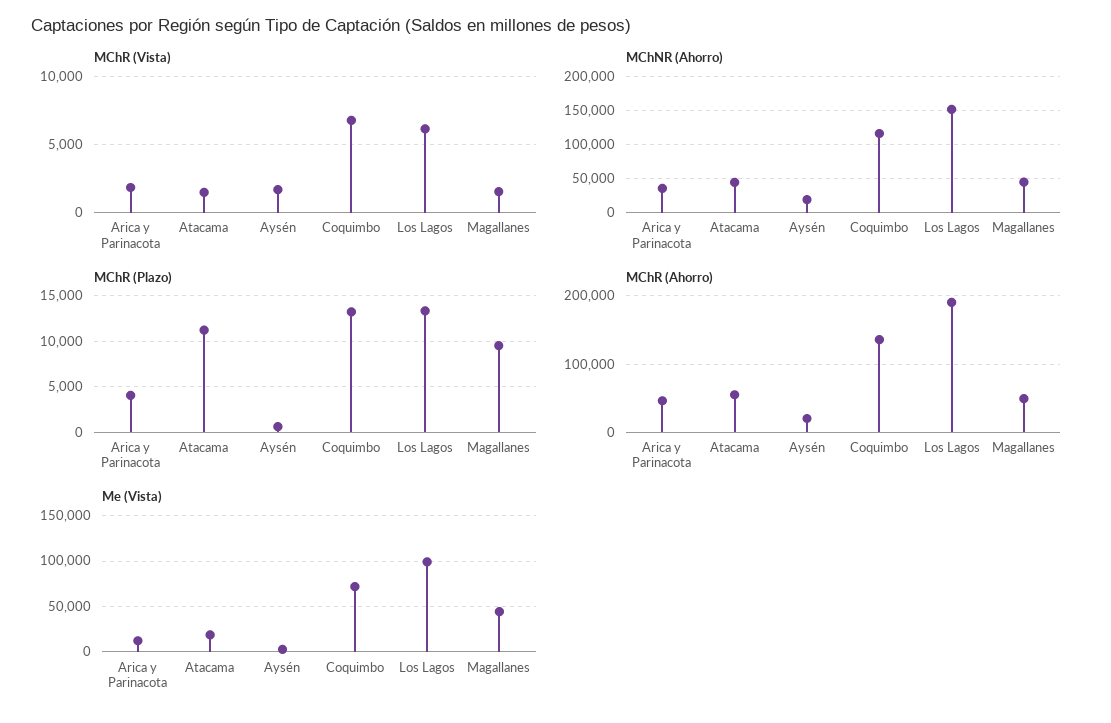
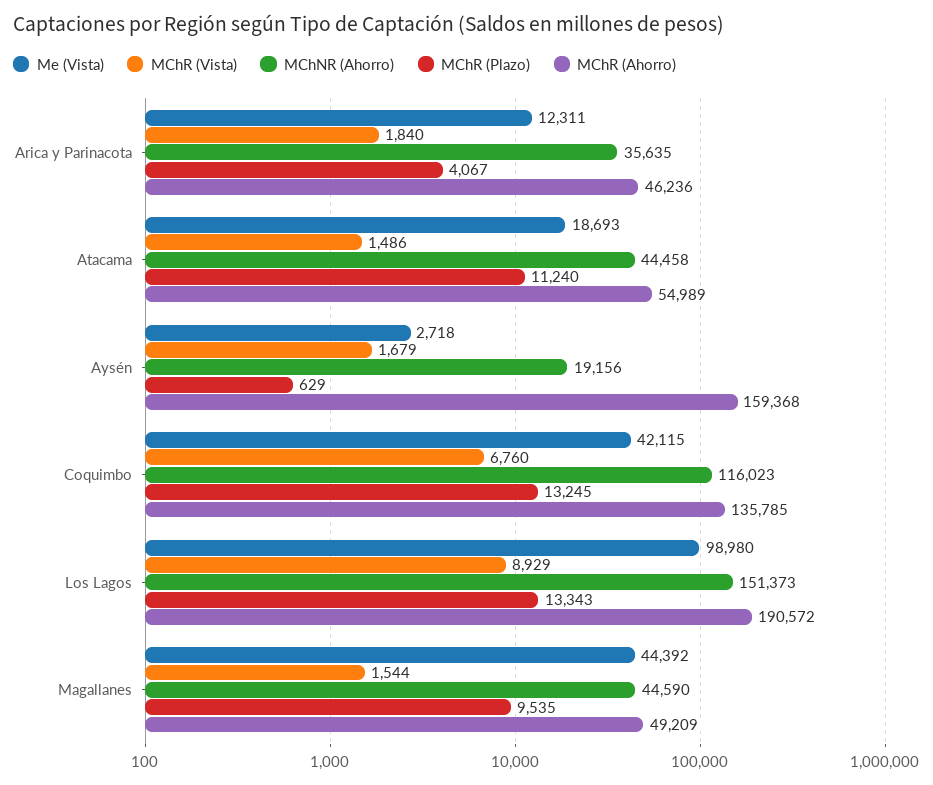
MChR (Vista), Los Lagos: 6000 -> 8929
MChR (Ahorro), Aysén: 20000 -> 159368
Me (Vista), Coquimbo: 70000 -> 42115

